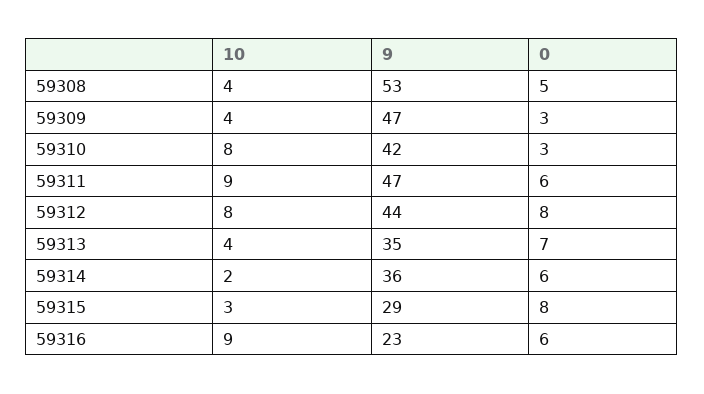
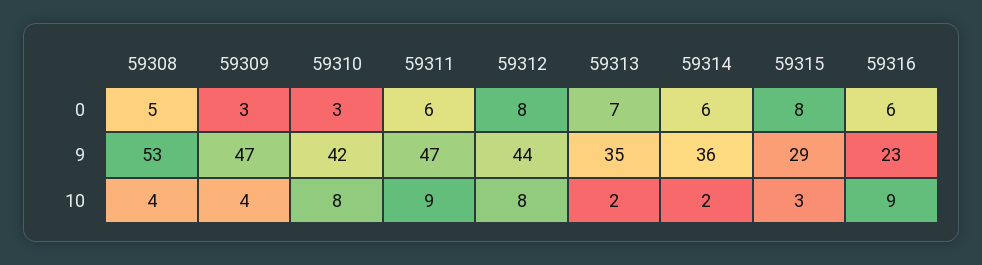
10, 59313: 4 -> 2

